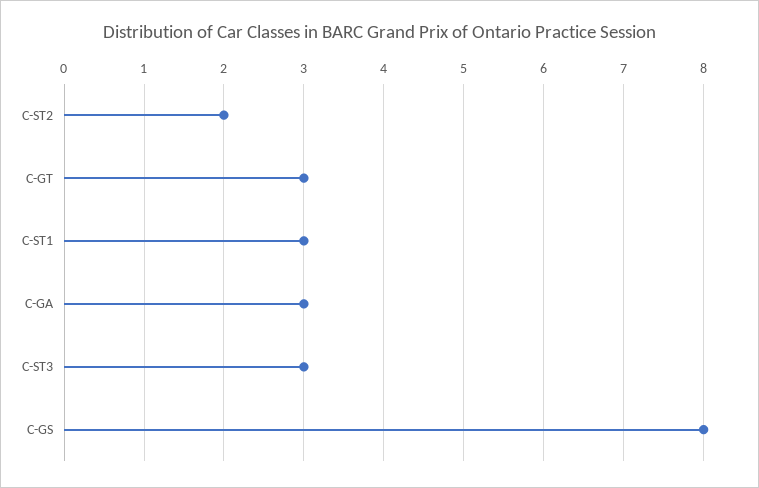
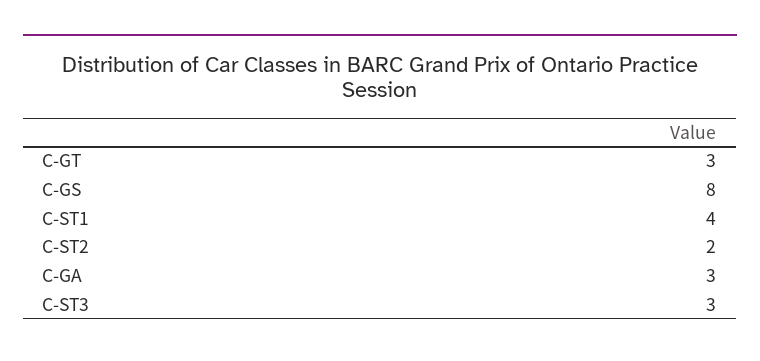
C-ST1: 3 -> 4

